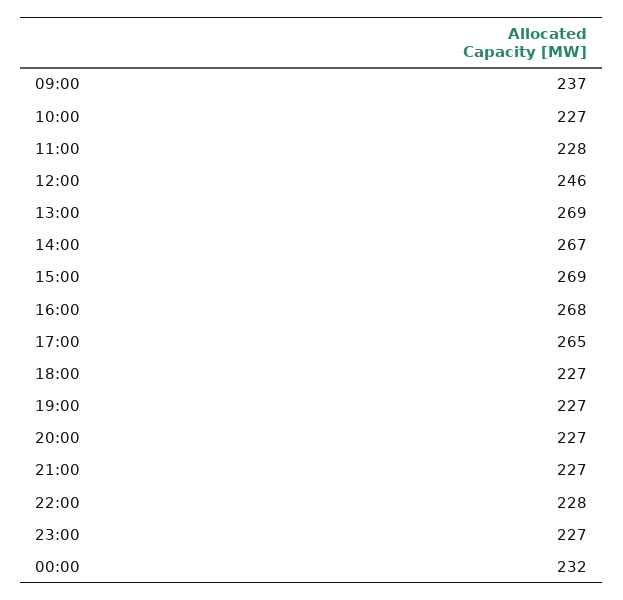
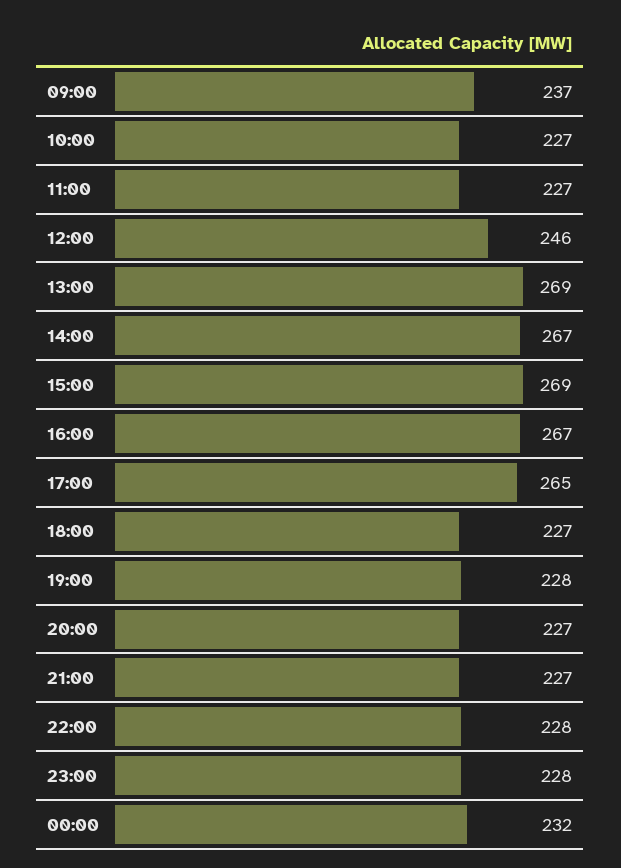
11:00: 228 -> 227
16:00: 268 -> 267
19:00: 227 -> 228
23:00: 227 -> 228

